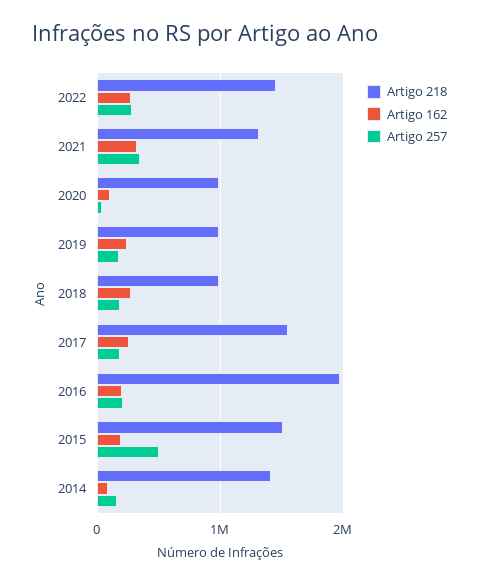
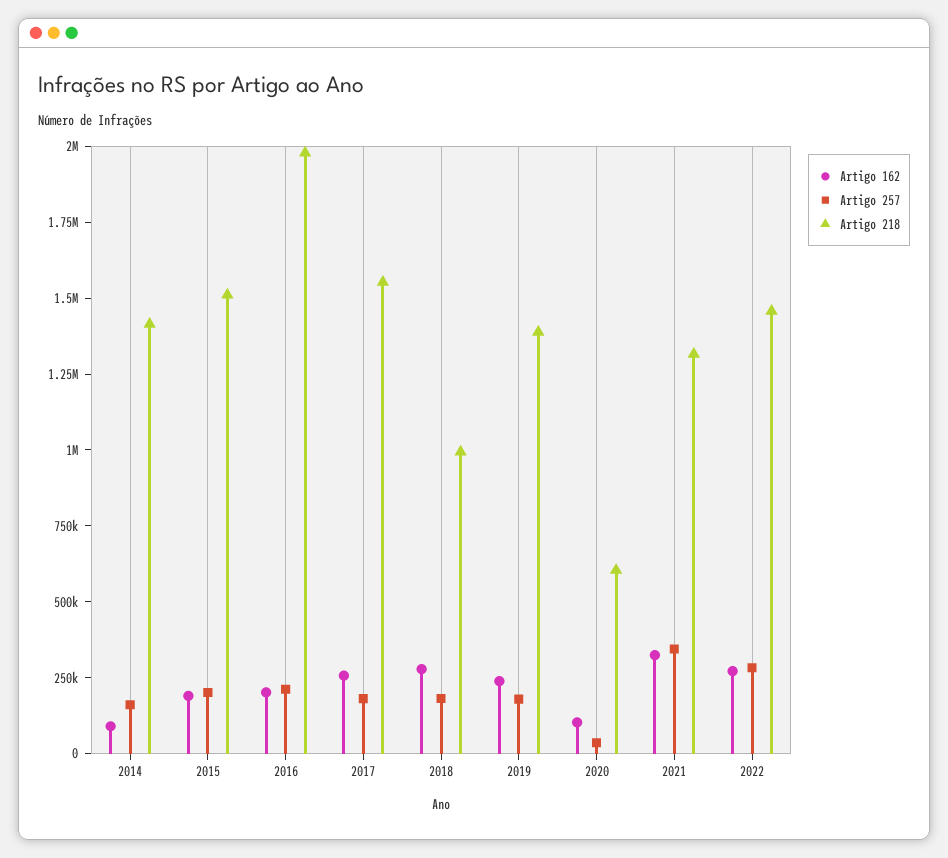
Artigo 218, 2020: 1000000 -> 600000
Artigo 218, 2019: 1000000 -> 1400000
Artigo 257, 2015: 500000 -> 200000

